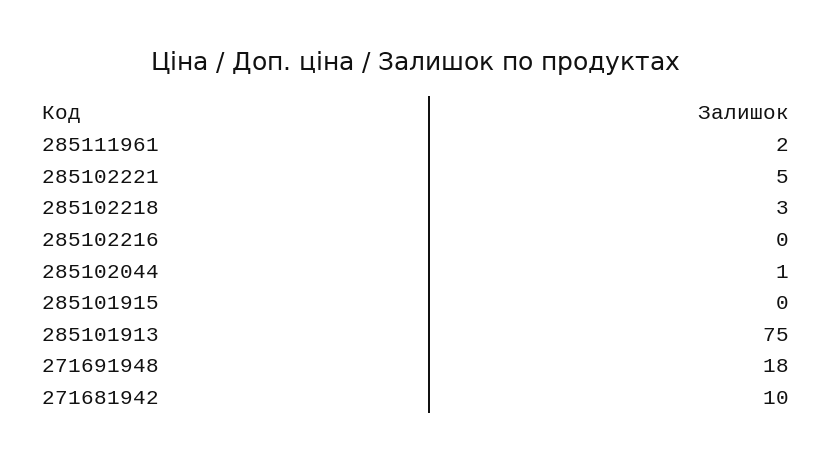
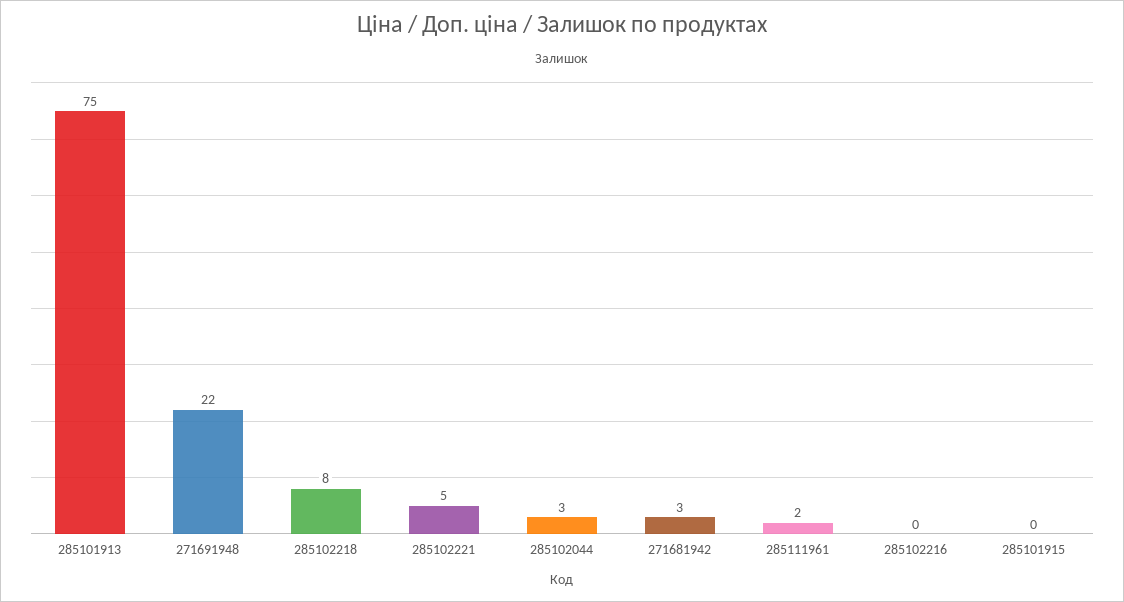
285102218: 3 -> 8
285102044: 1 -> 3
271691948: 18 -> 22
271681942: 10 -> 3

